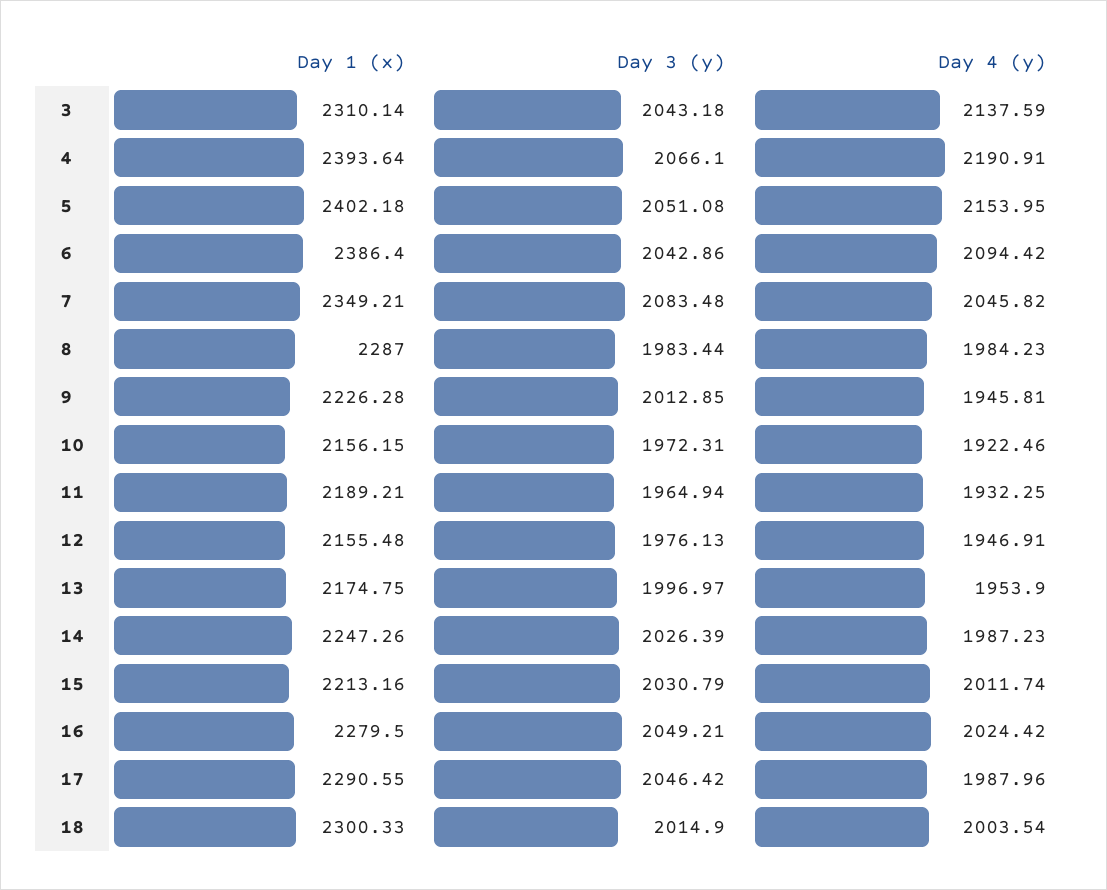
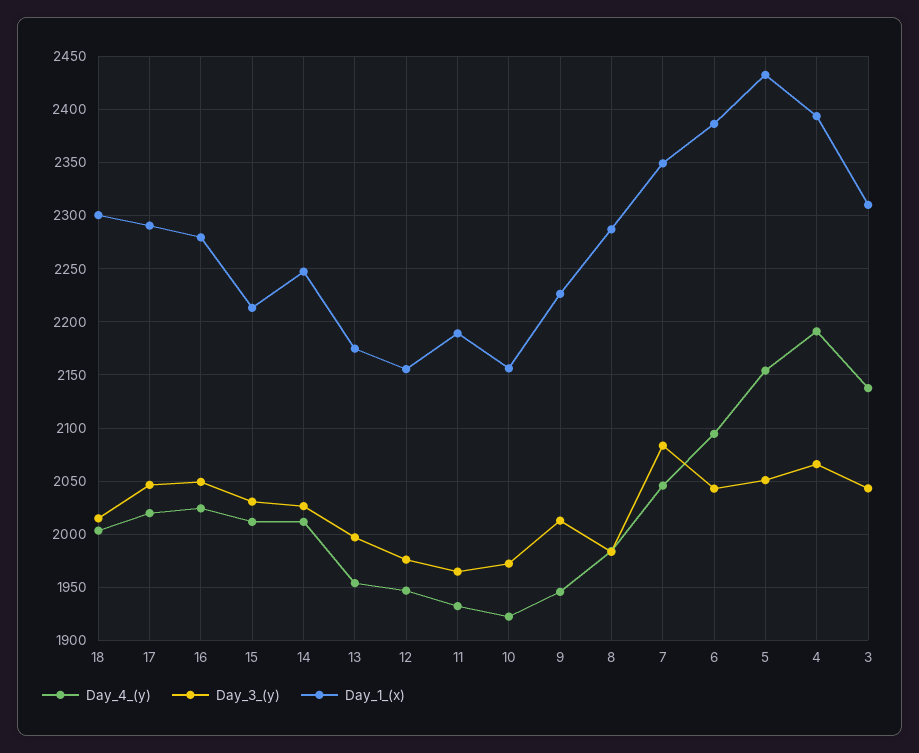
Day 1 (x), 5: 2402.18 -> 2430
Day 4 (y), 14: 1987.23 -> 2010
Day 4 (y), 17: 1987.96 -> 2020

